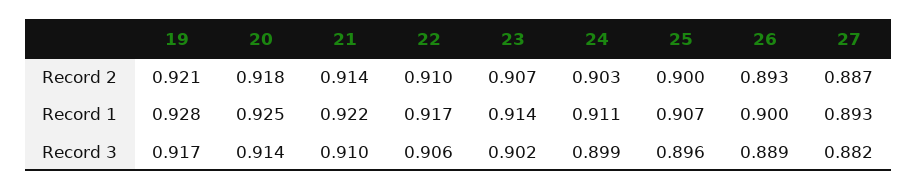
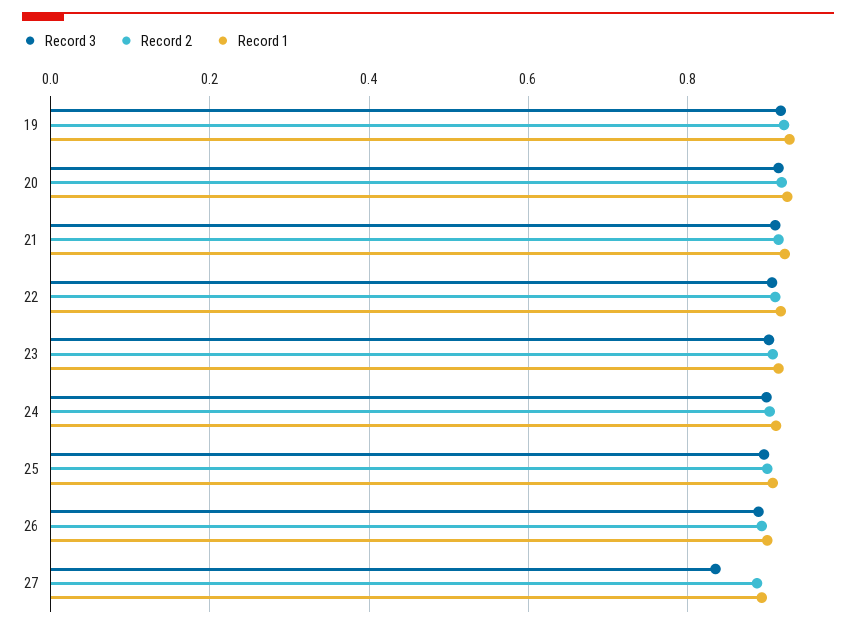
Record 3, 27: 0.882 -> 0.84

